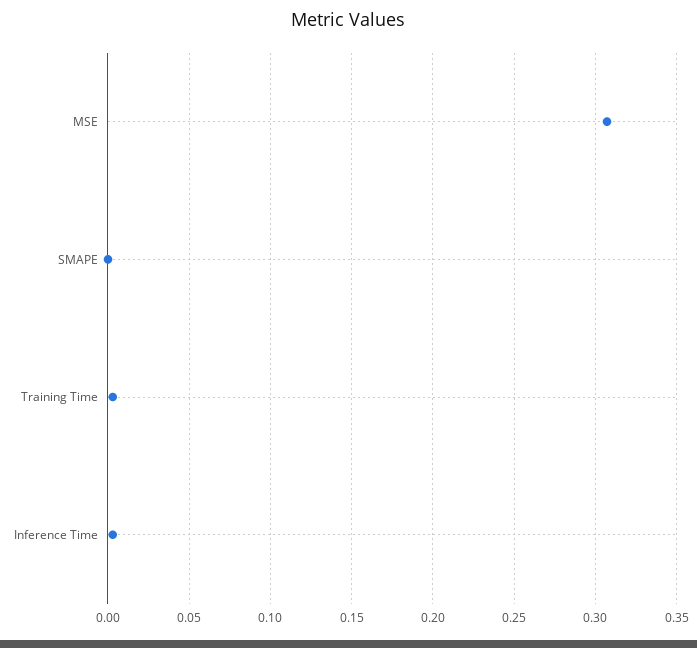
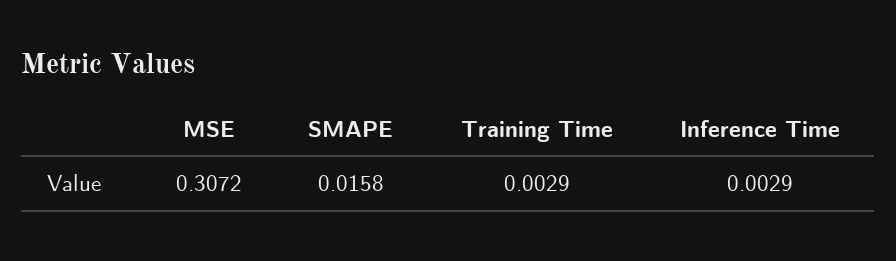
SMAPE: 0 -> 0.0158

